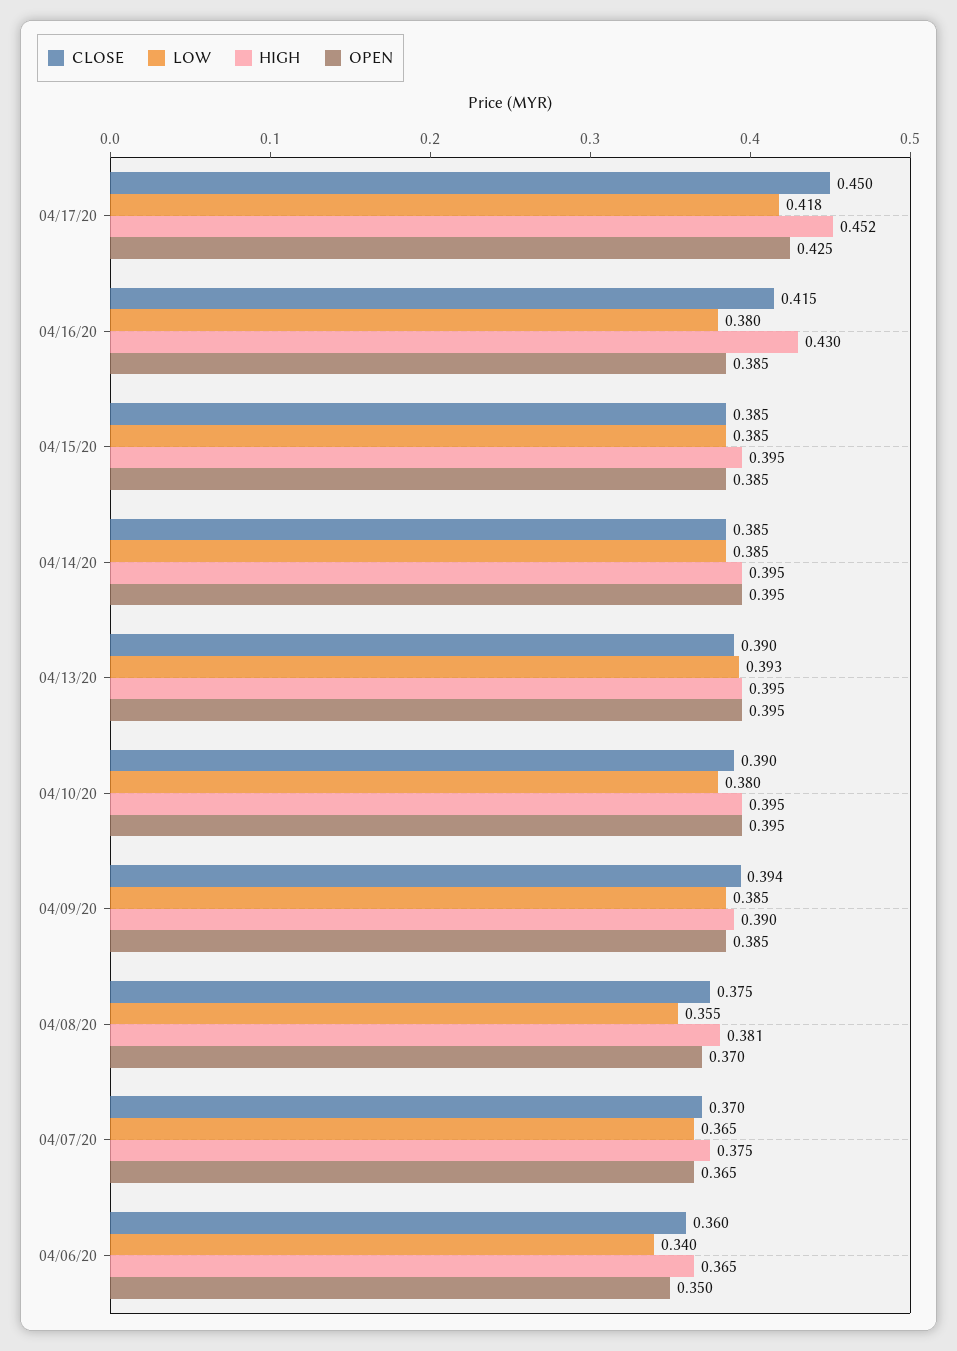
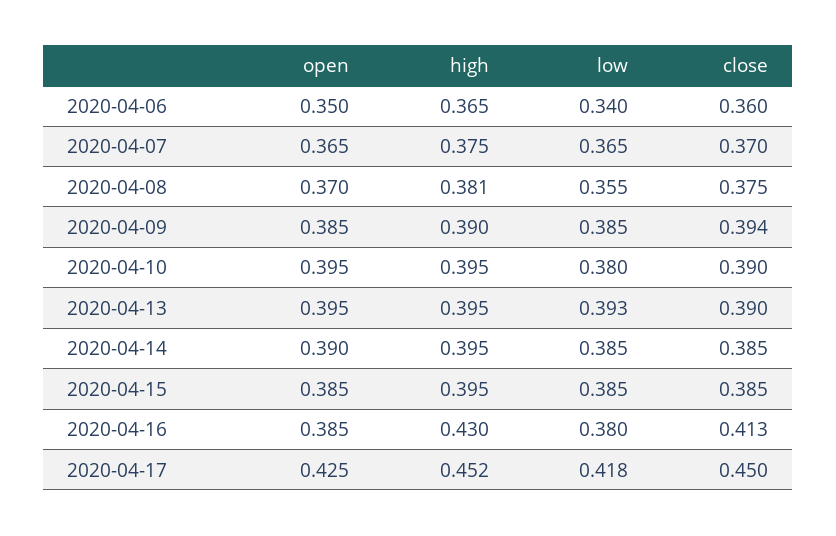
CLOSE, 04/16/20: 0.415 -> 0.413
OPEN, 04/14/20: 0.395 -> 0.39

